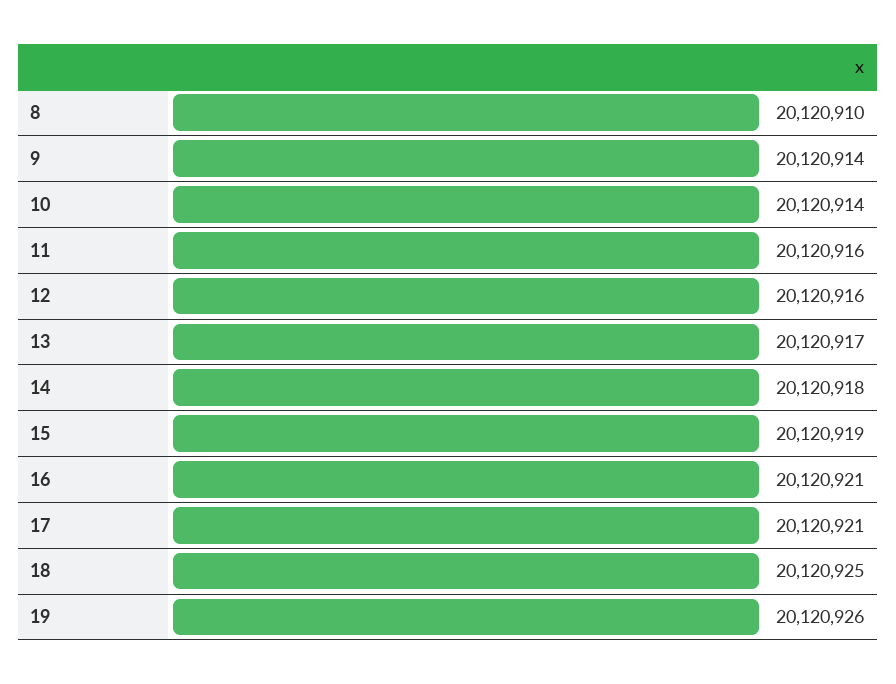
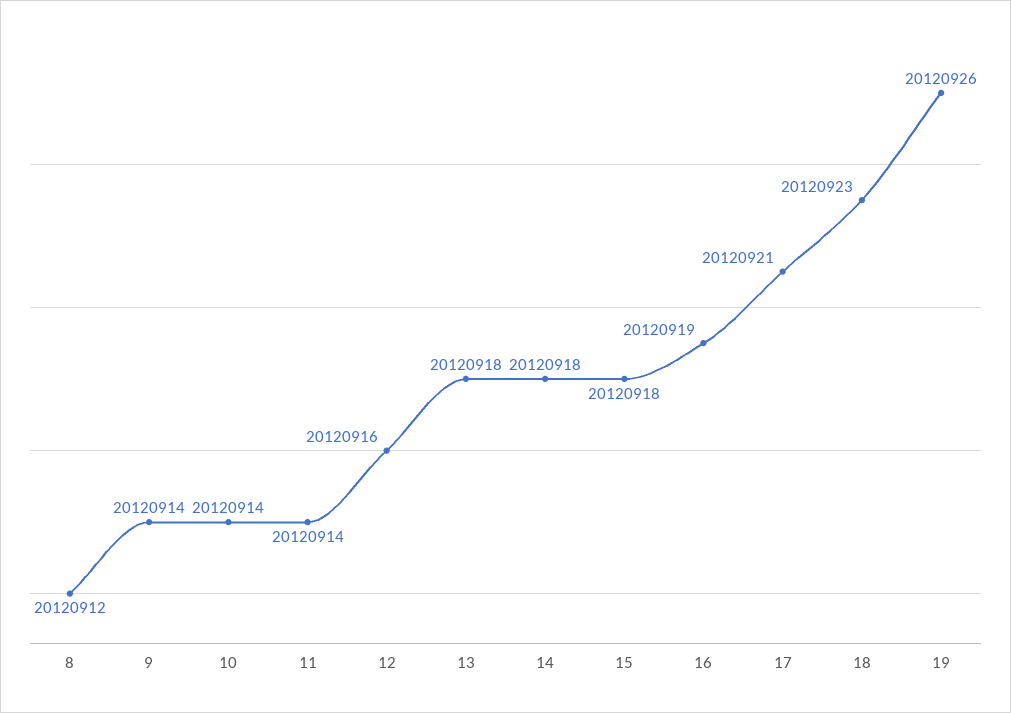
8: 20120910 -> 20120912
11: 20120916 -> 20120914
13: 20120917 -> 20120918
15: 20120919 -> 20120918
16: 20120921 -> 20120919
18: 20120925 -> 20120923

